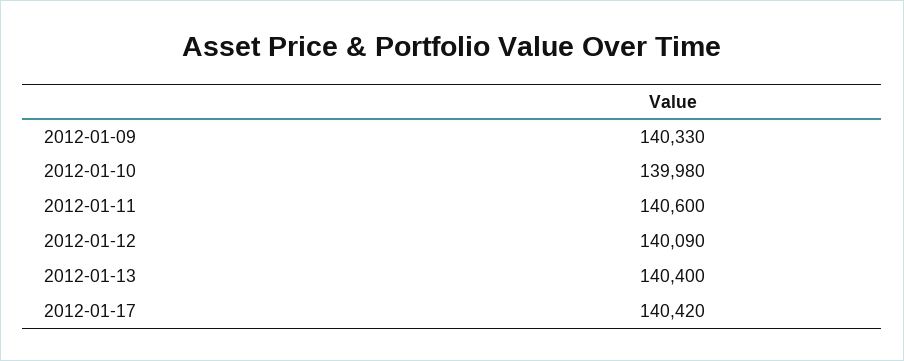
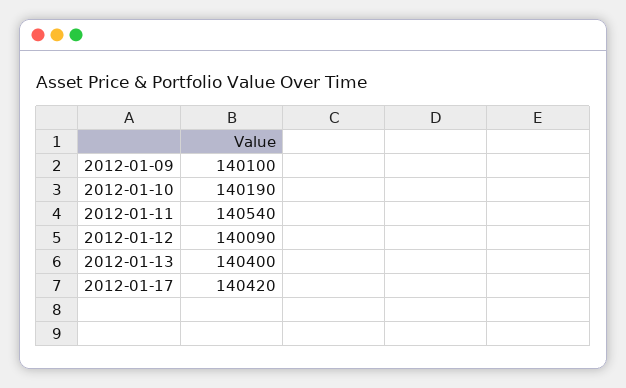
2012-01-09: 140330 -> 140100
2012-01-10: 139980 -> 140190
2012-01-11: 140600 -> 140540

